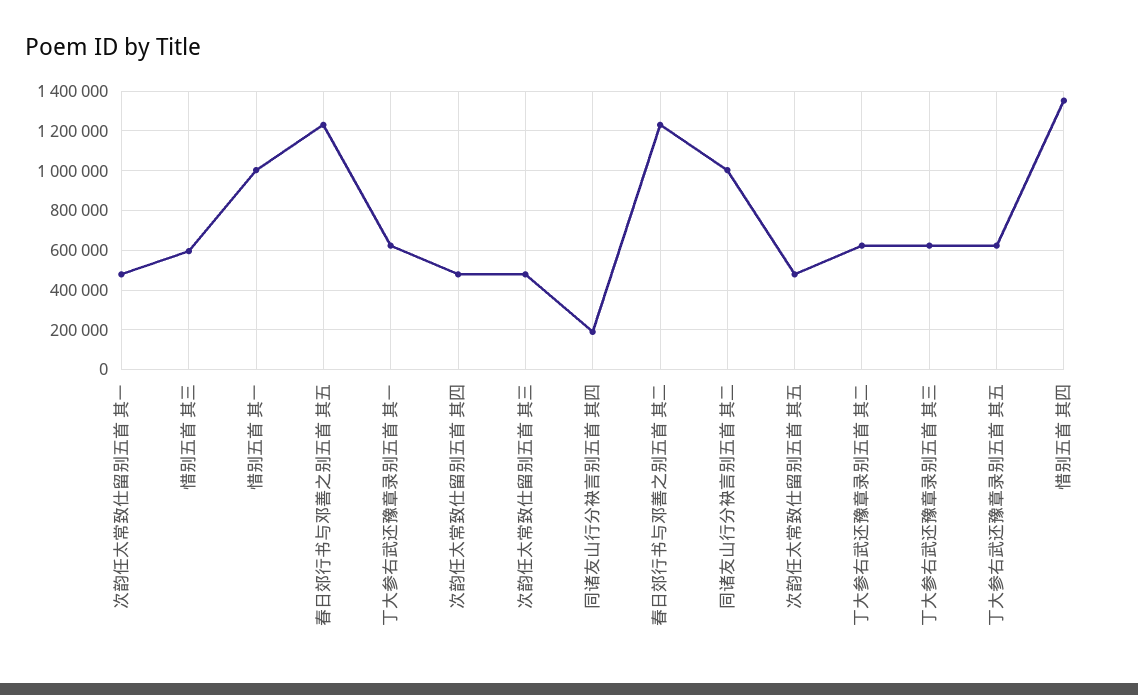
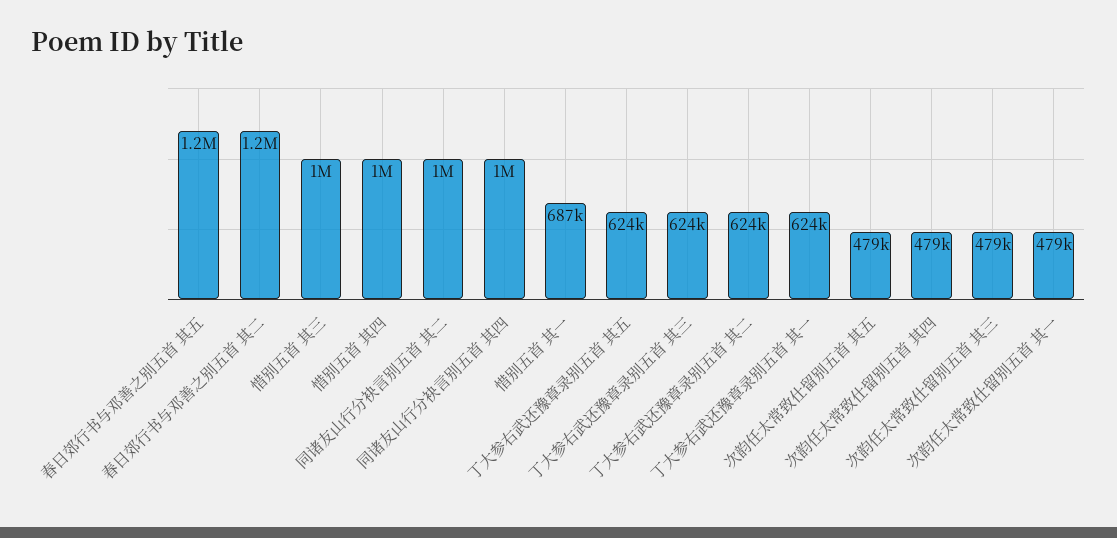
惜别五首 其三: 600000 -> 1000000
惜别五首 其一: 1000000 -> 687000
同诸友山行分袂言别五首 其四: 200000 -> 1000000
惜别五首 其四: 1350000 -> 1000000

